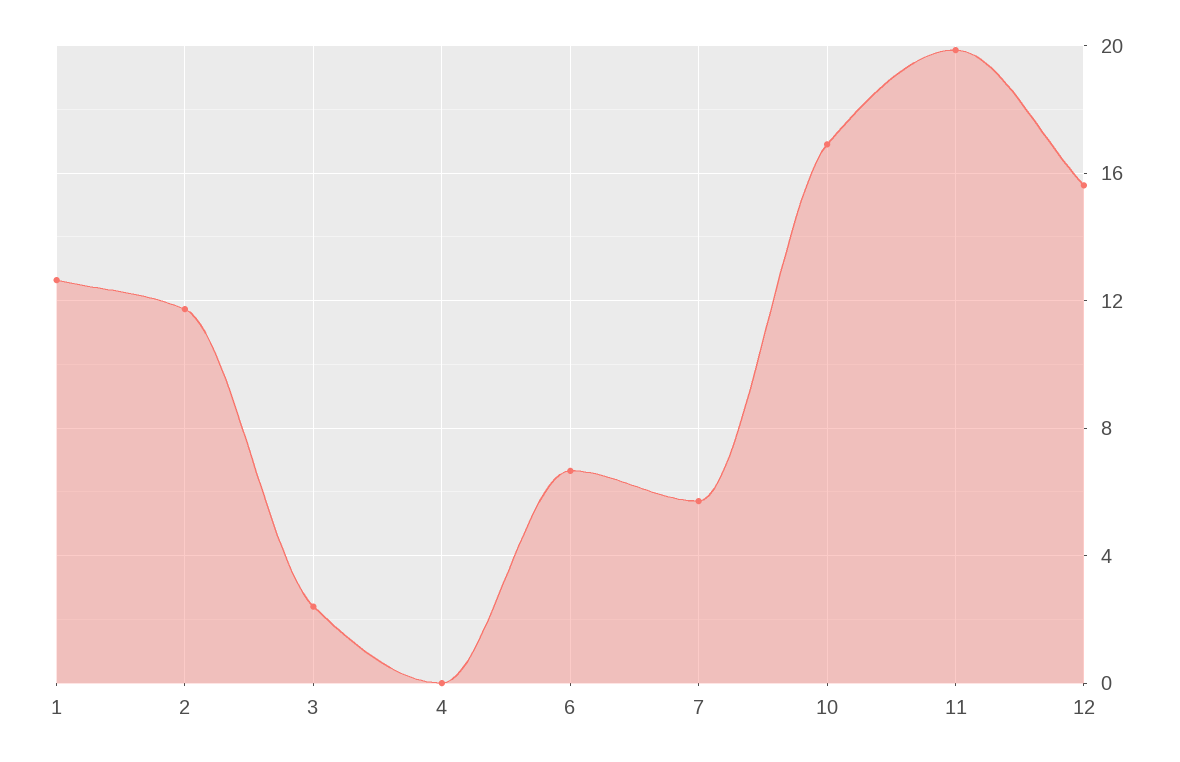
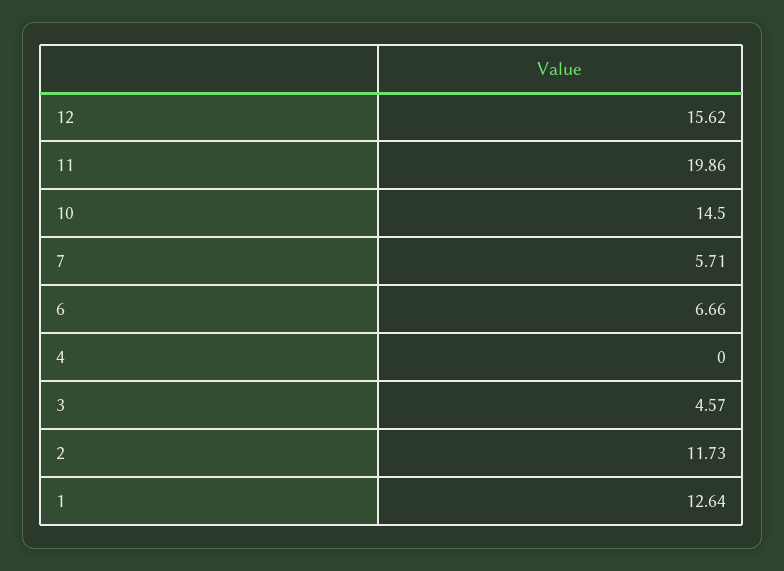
3: 2.5 -> 4.57
10: 17 -> 14.5

